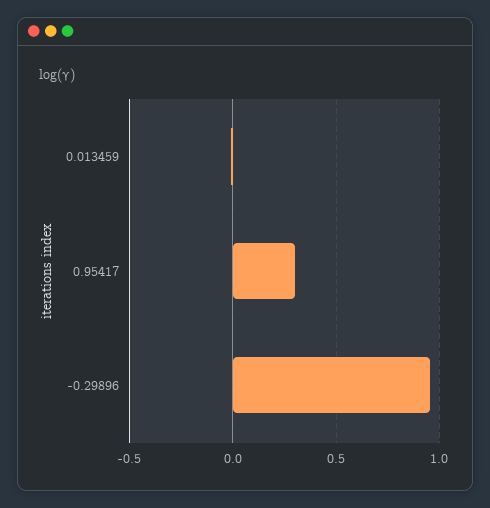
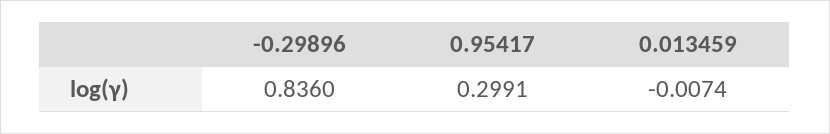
-0.29896: 0.95 -> 0.836

